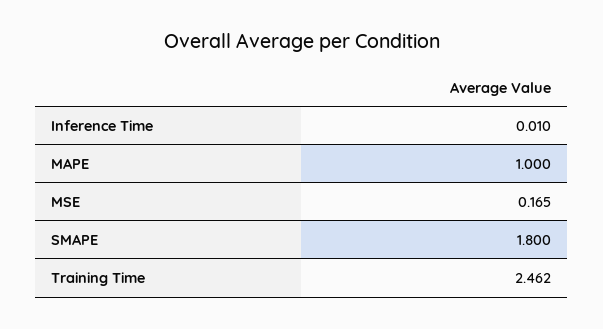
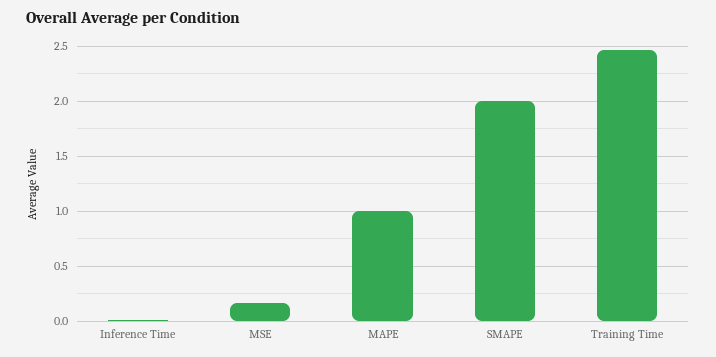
SMAPE: 1.8 -> 2

